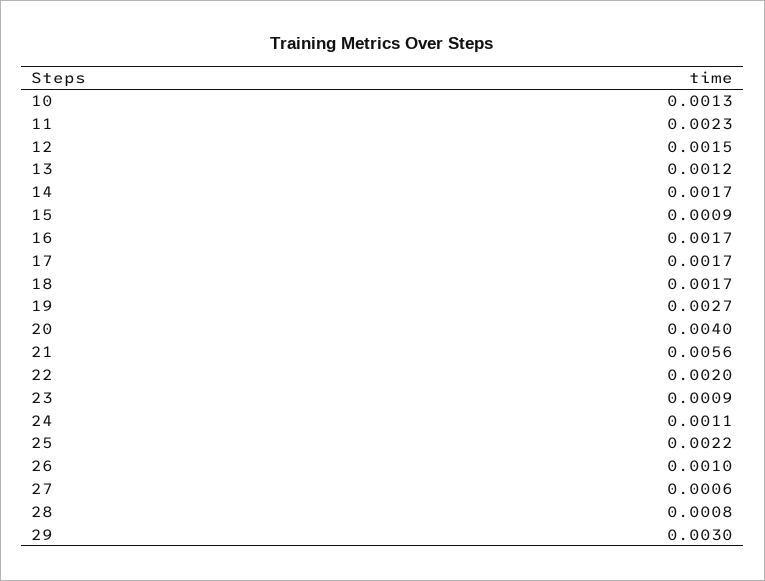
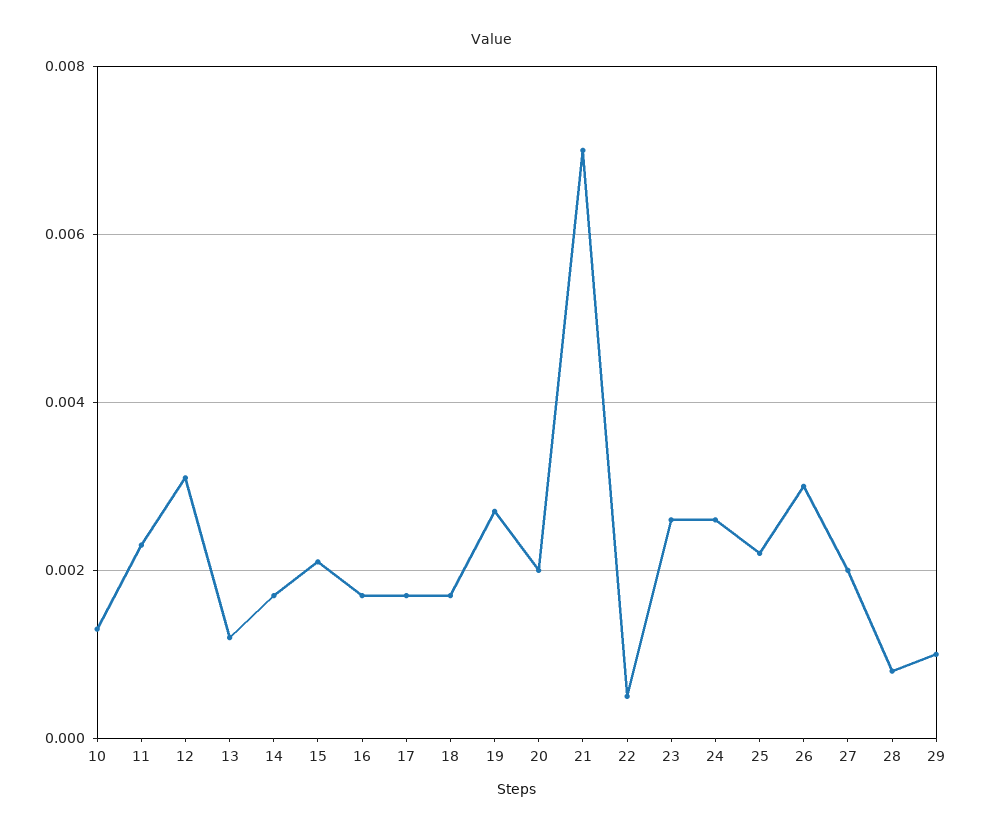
12: 0.0015 -> 0.003
15: 0.0009 -> 0.002
20: 0.004 -> 0.002
21: 0.0056 -> 0.007
22: 0.002 -> 0.0005
23: 0.0009 -> 0.0025
24: 0.0011 -> 0.0025
26: 0.001 -> 0.003
27: 0.0006 -> 0.002
29: 0.003 -> 0.001

